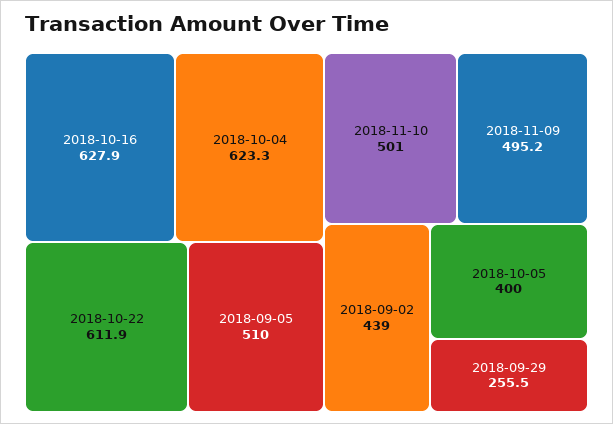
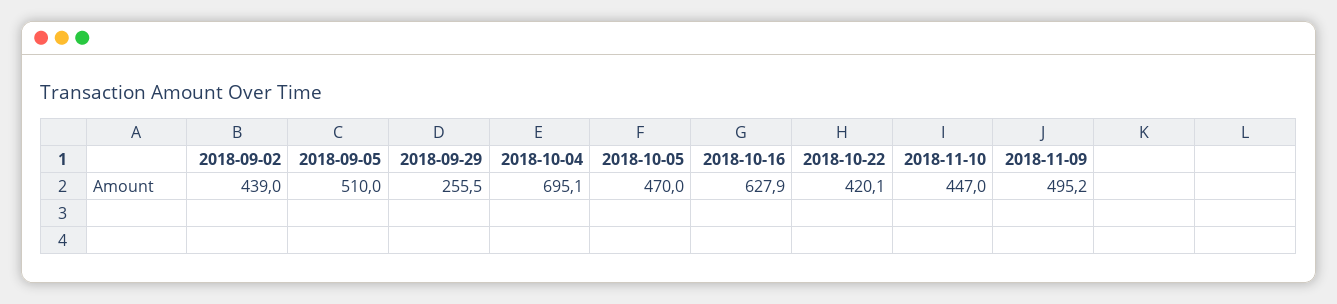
2018-10-04: 623.3 -> 695.1
2018-10-22: 611.9 -> 420.1
2018-11-10: 501 -> 447
2018-10-05: 400 -> 470

